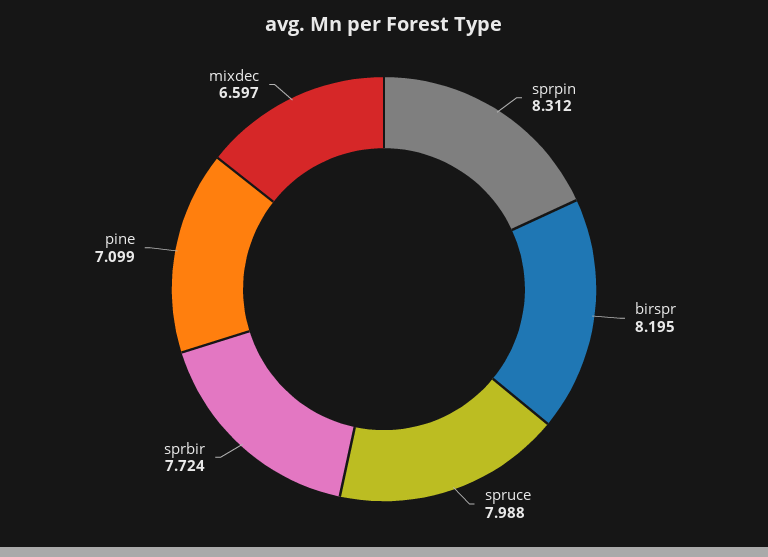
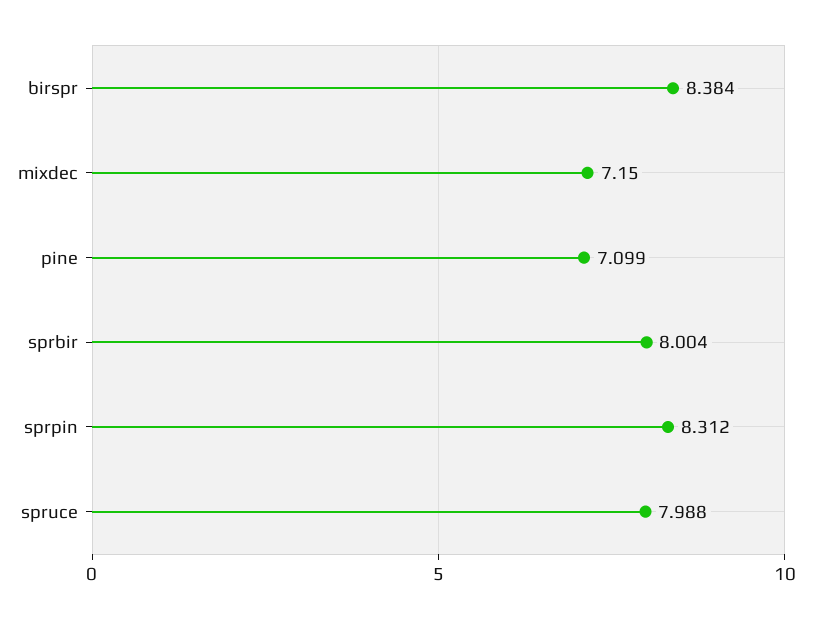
birspr: 8.195 -> 8.384
sprbir: 7.724 -> 8.004
mixdec: 6.597 -> 7.15

